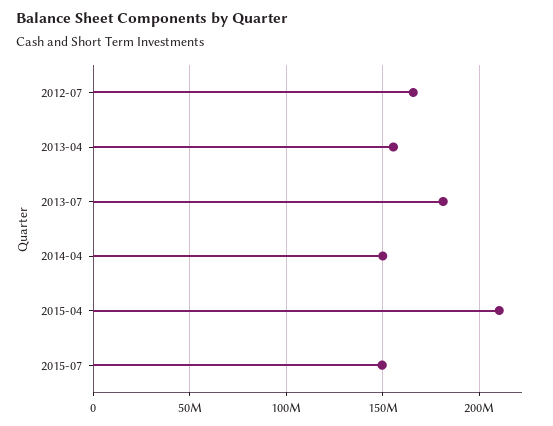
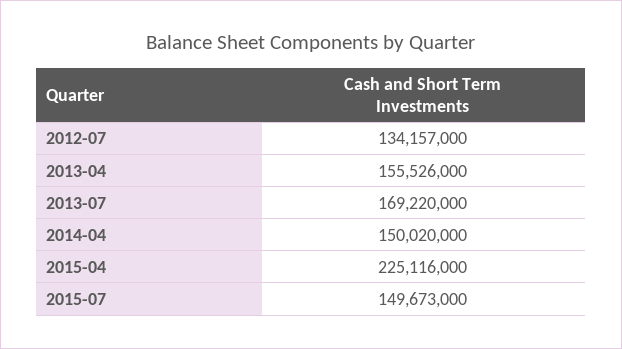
2012-07: 165000000 -> 134157000
2013-07: 180000000 -> 169220000
2015-04: 210000000 -> 225116000

